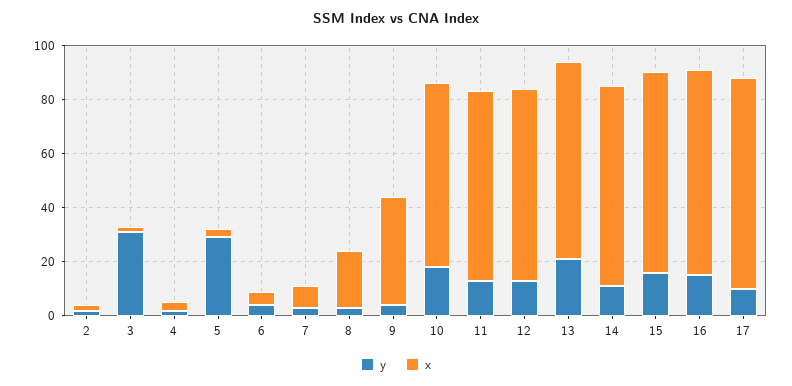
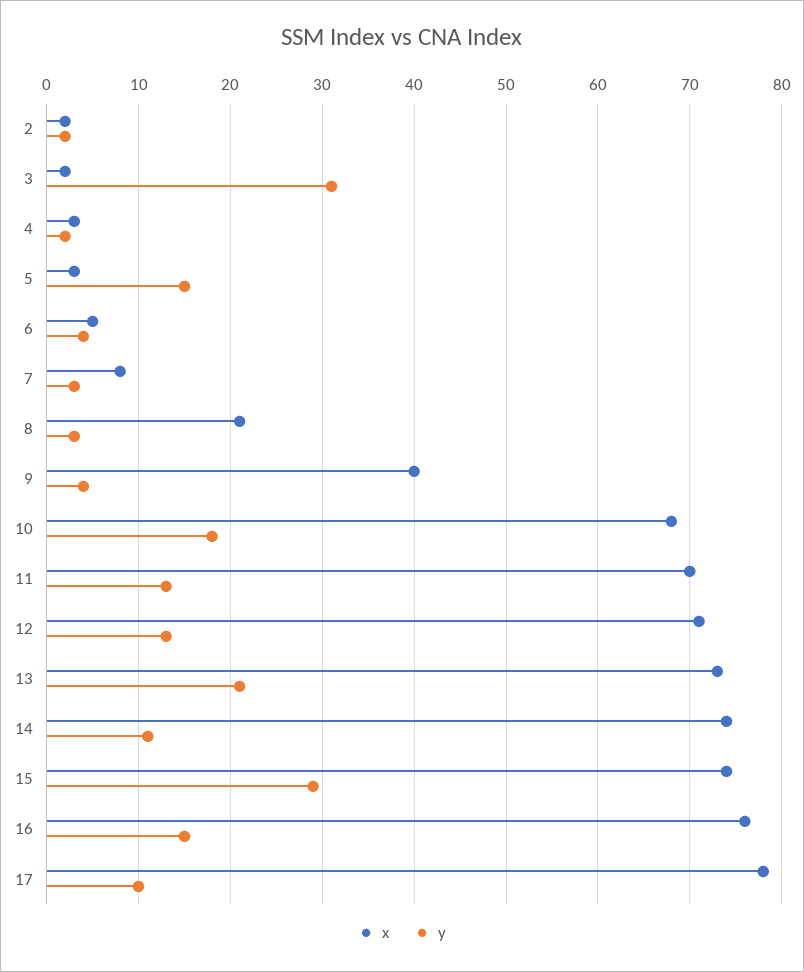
y, 5: 30 -> 15
y, 15: 15 -> 29

